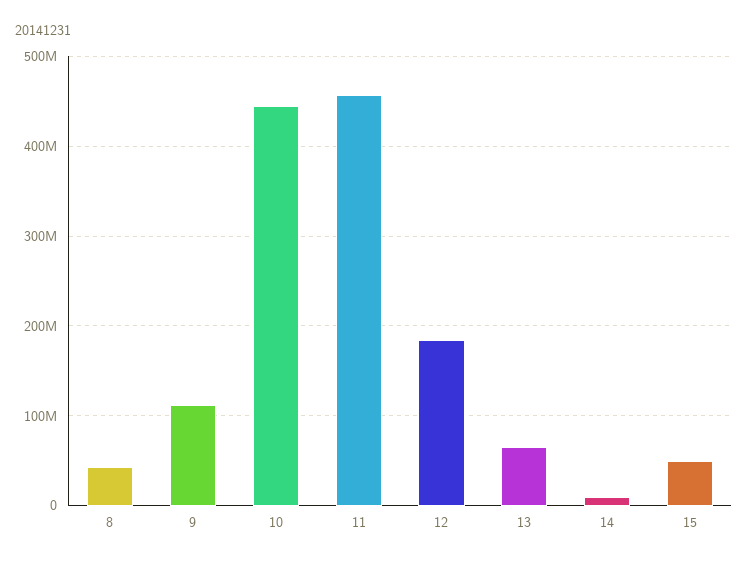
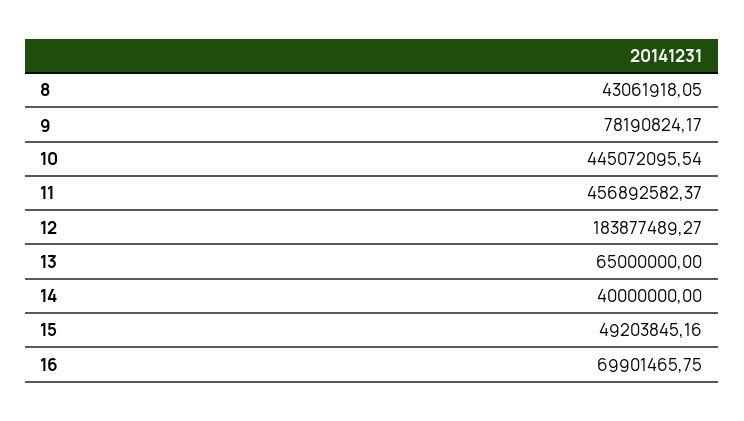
9: 110000000 -> 78190824.17
14: 10000000 -> 40000000
16: none -> 69901465.75

